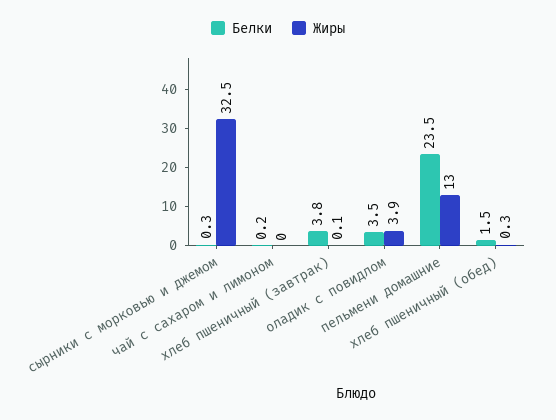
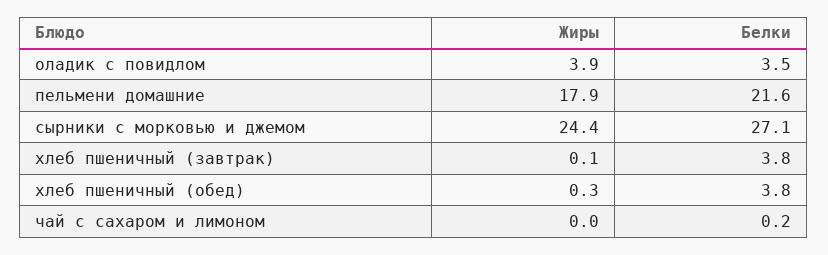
Белки, сырники с морковью и джемом: 0.3 -> 27.1
Жиры, сырники с морковью и джемом: 32.5 -> 24.4
Белки, пельмени домашние: 23.5 -> 21.6
Жиры, пельмени домашние: 13 -> 17.9
Белки, хлеб пшеничный (обед): 1.5 -> 3.8

